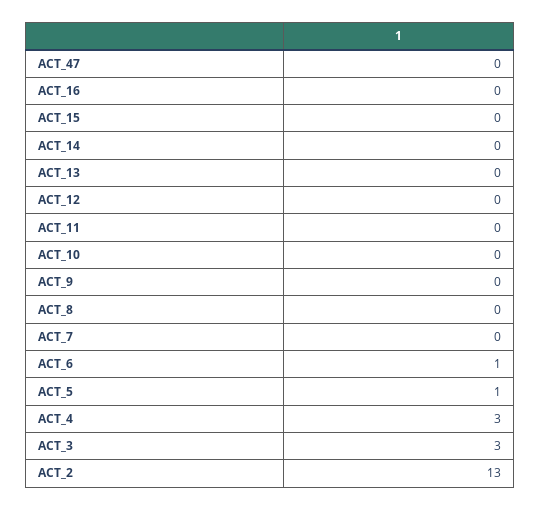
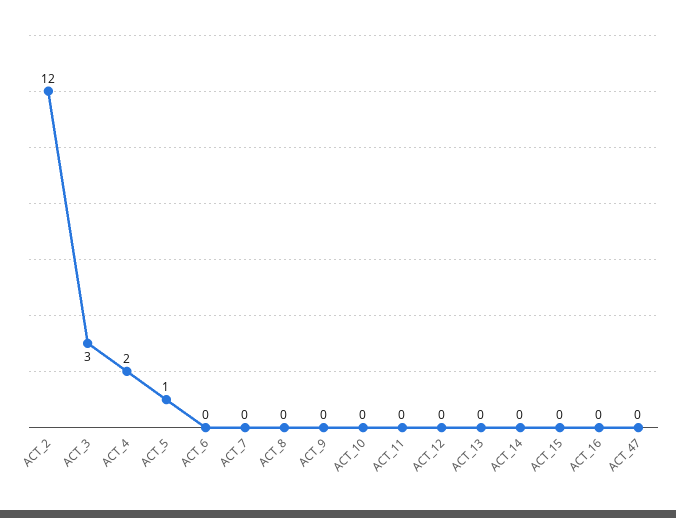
ACT_6: 1 -> 0
ACT_4: 3 -> 2
ACT_2: 13 -> 12

